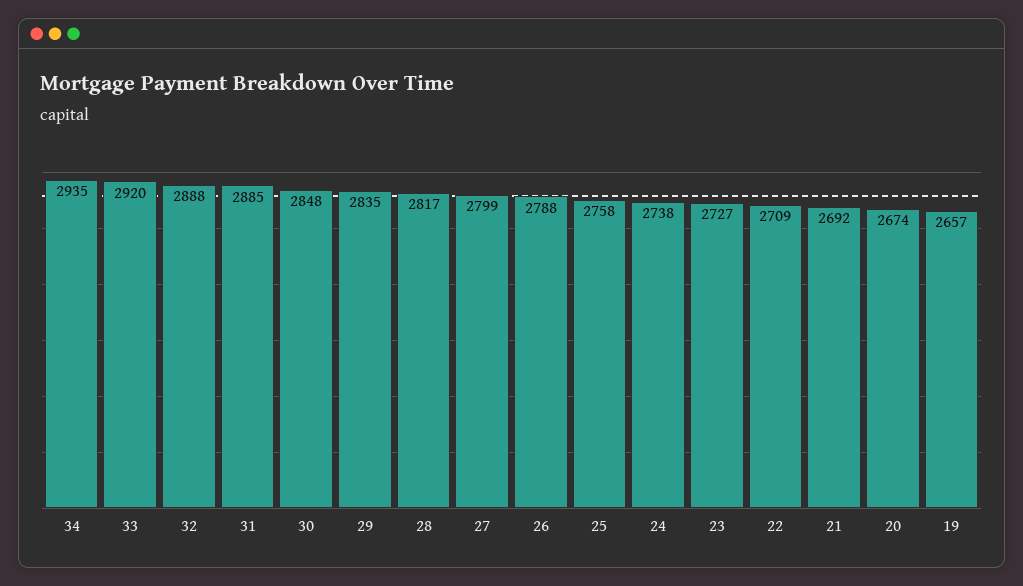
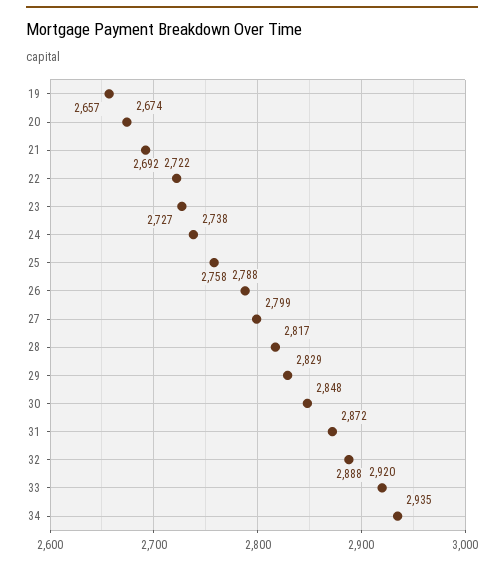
31: 2885 -> 2872
29: 2835 -> 2829
22: 2709 -> 2722

